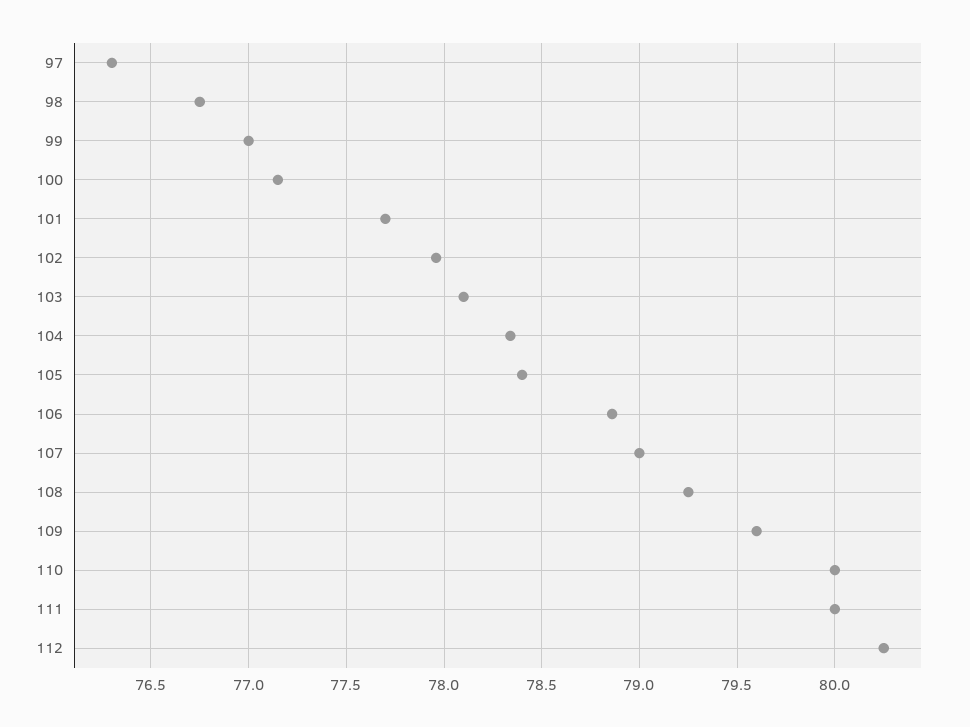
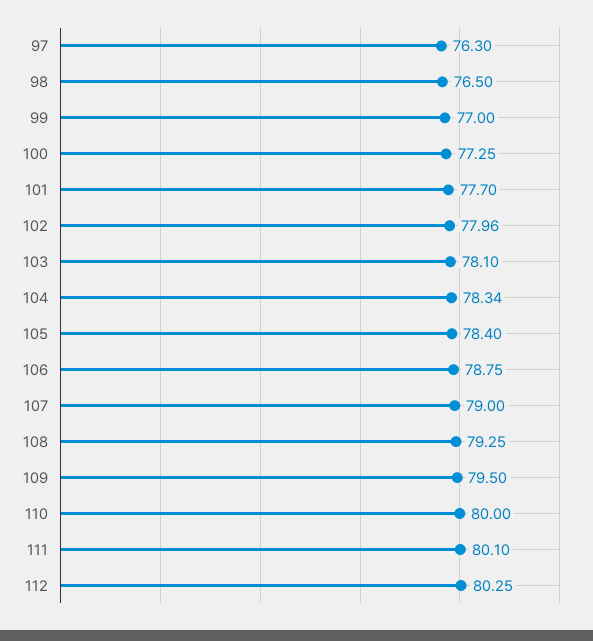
98: 76.75 -> 76.5
100: 77.15 -> 77.25
106: 78.85 -> 78.75
109: 79.6 -> 79.5
111: 80 -> 80.1

